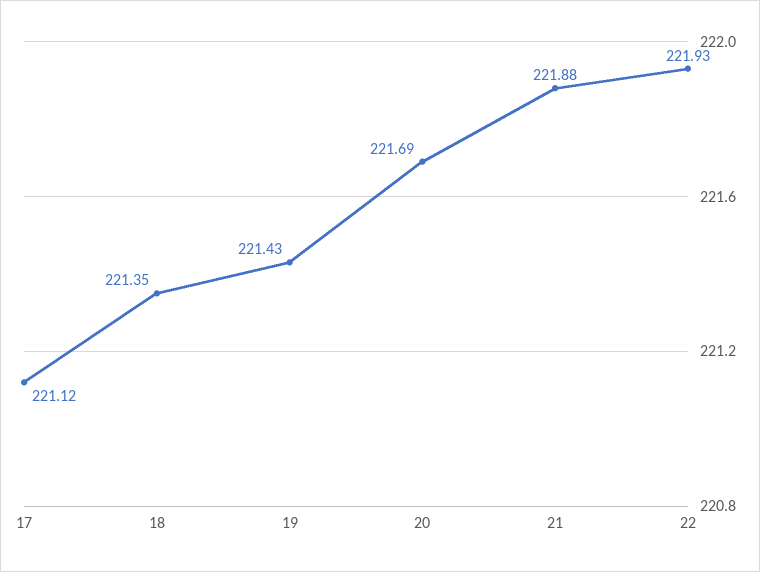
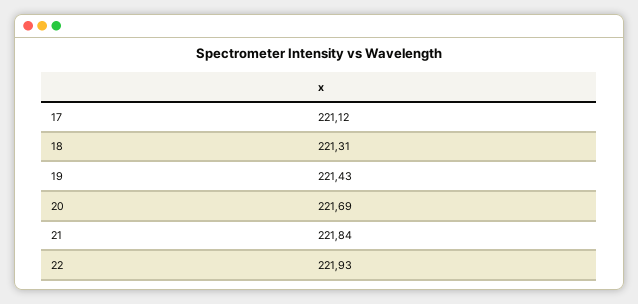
18: 221.35 -> 221.31
21: 221.88 -> 221.84

